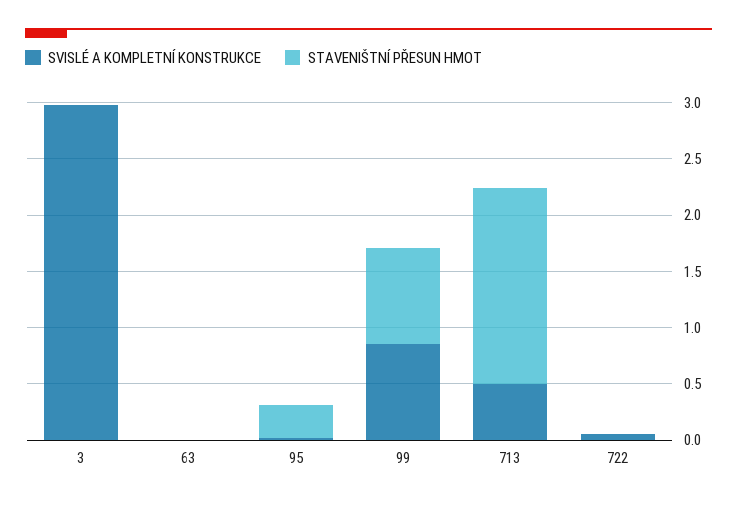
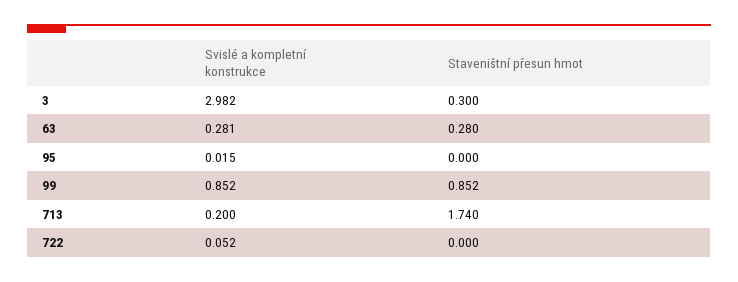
STAVENIŠTNÍ PŘESUN HMOT, 3: 0 -> 0.3
SVISLÉ A KOMPLETNÍ KONSTRUKCE, 63: 0 -> 0.281
STAVENIŠTNÍ PŘESUN HMOT, 63: 0 -> 0.28
STAVENIŠTNÍ PŘESUN HMOT, 95: 0.3 -> 0
SVISLÉ A KOMPLETNÍ KONSTRUKCE, 713: 0.5 -> 0.2

